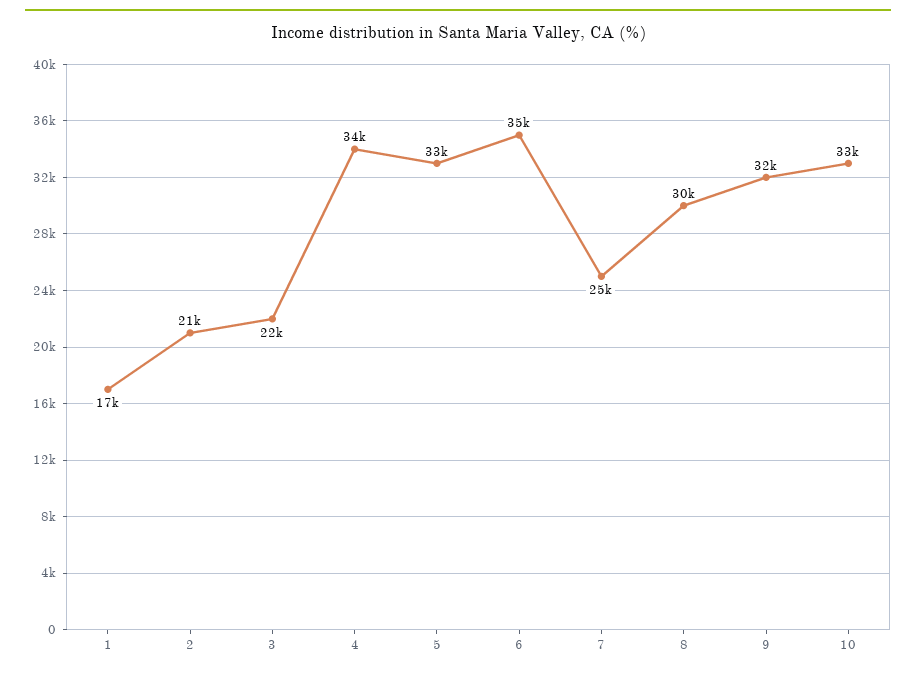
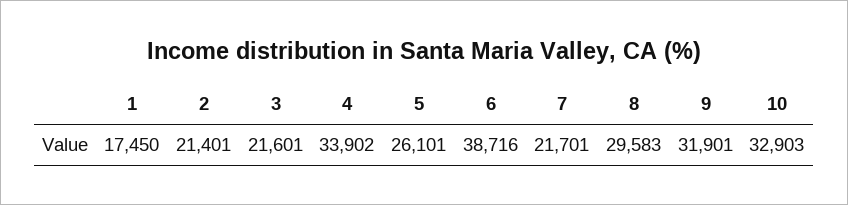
5: 33000 -> 26101
6: 35000 -> 38716
7: 25000 -> 21701

